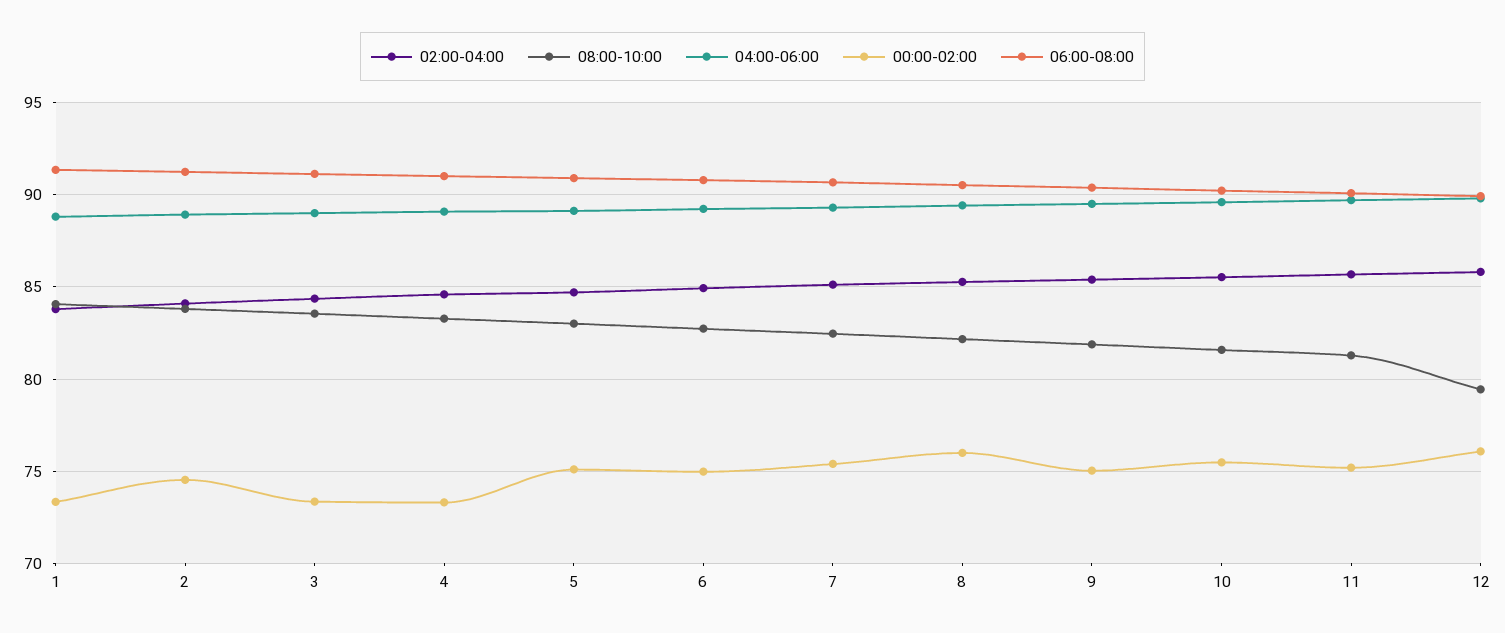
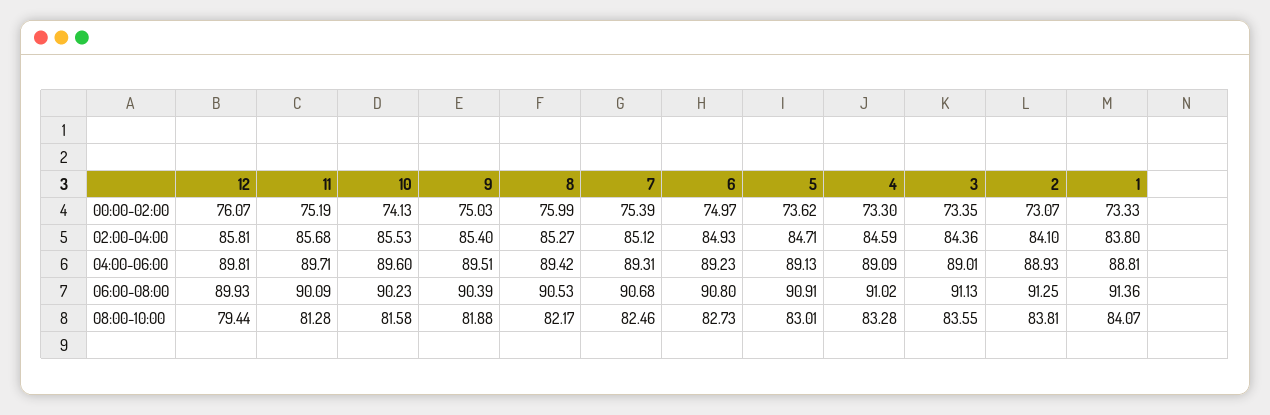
00:00-02:00, 2: 74.5 -> 73.07
00:00-02:00, 5: 75 -> 73.62
00:00-02:00, 10: 75.5 -> 74.13

